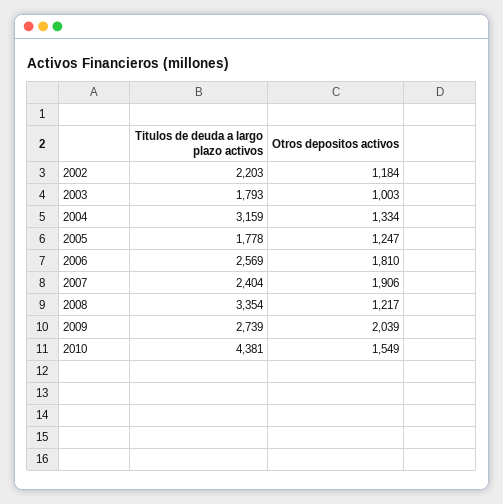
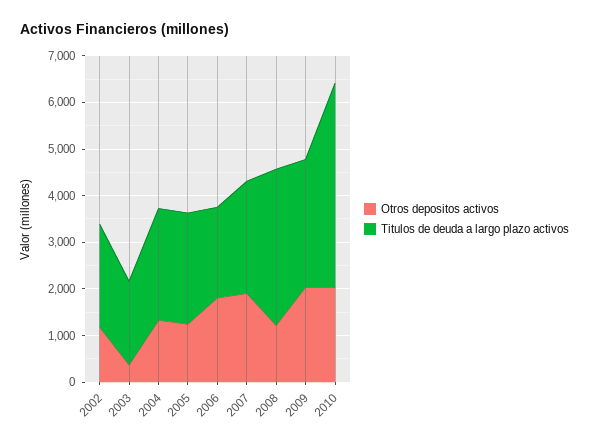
Otros depositos activos, 2003: 1003 -> 400
Titulos de deuda a largo plazo activos, 2004: 3159 -> 2400
Titulos de deuda a largo plazo activos, 2005: 1778 -> 2400
Titulos de deuda a largo plazo activos, 2006: 2569 -> 2000
Otros depositos activos, 2010: 1549 -> 2000

